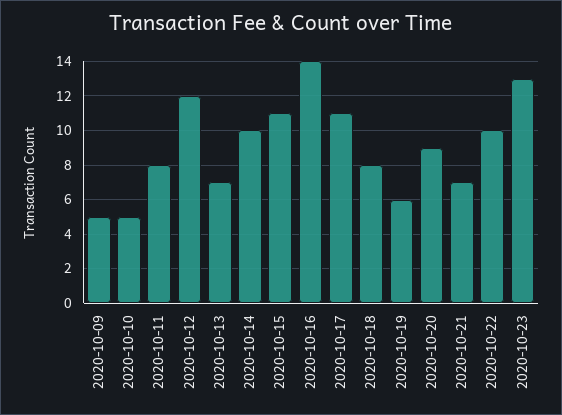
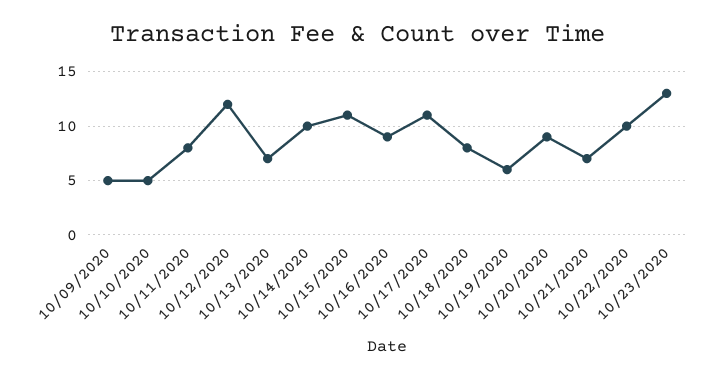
2020-10-16: 14 -> 9

